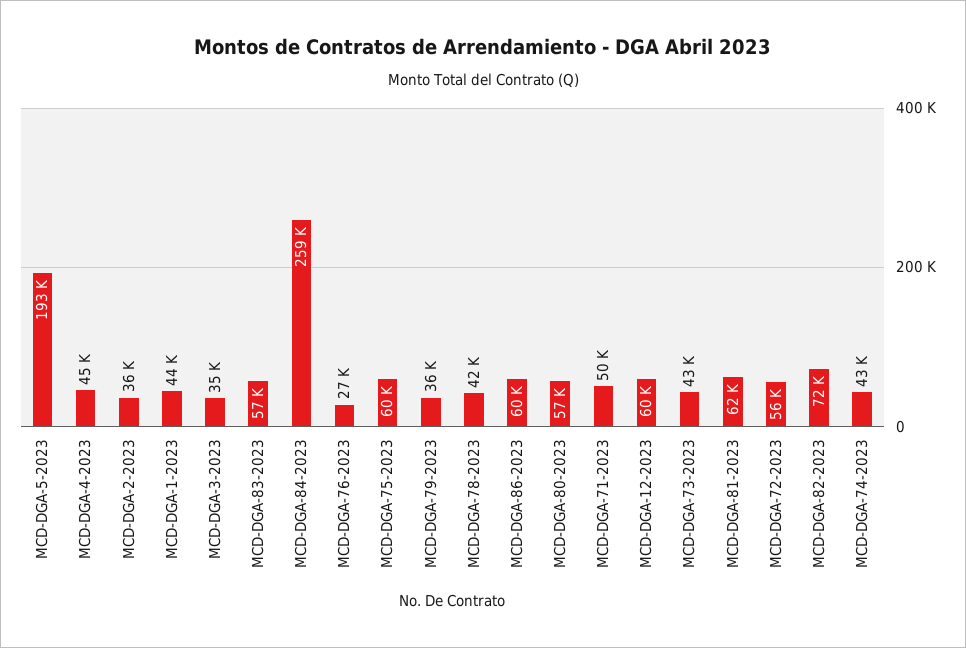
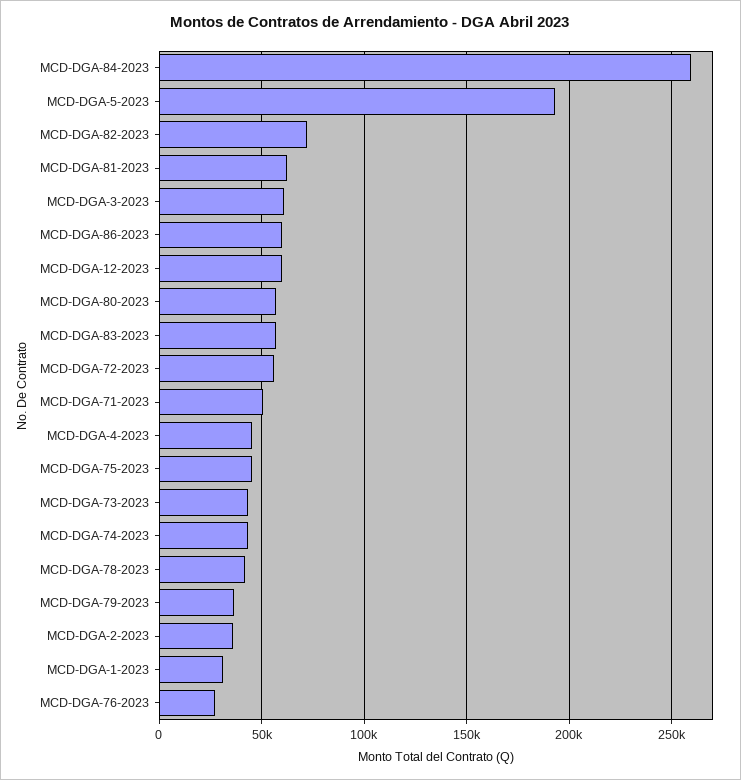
MCD-DGA-1-2023: 44000 -> 30000
MCD-DGA-3-2023: 35000 -> 60000
MCD-DGA-75-2023: 60000 -> 45000

